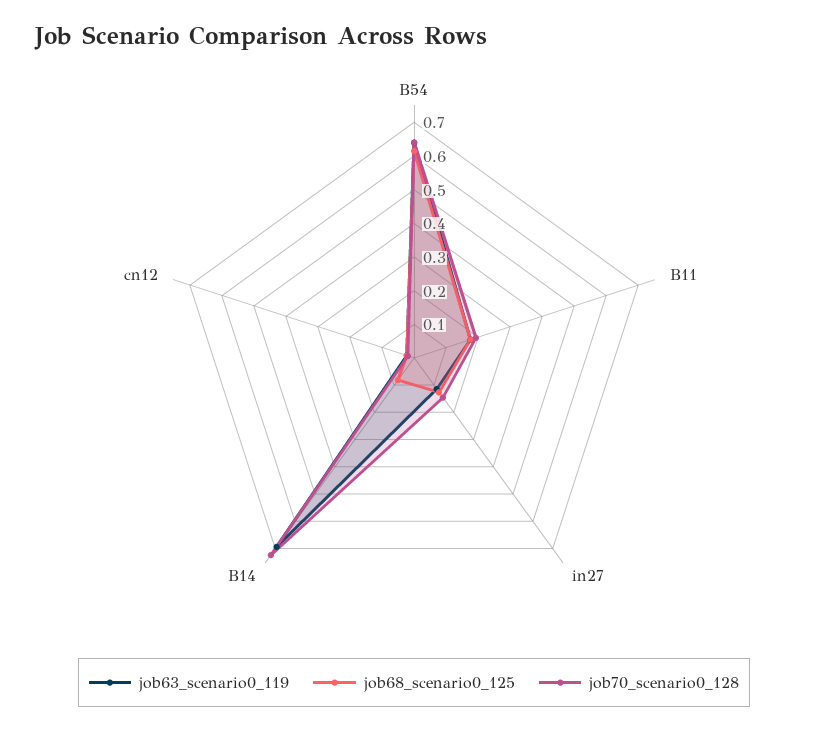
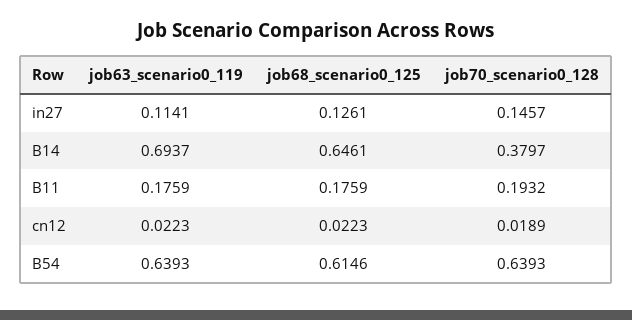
job68_scenario0_125, B14: 0.075 -> 0.6461
job70_scenario0_128, B14: 0.725 -> 0.3797

